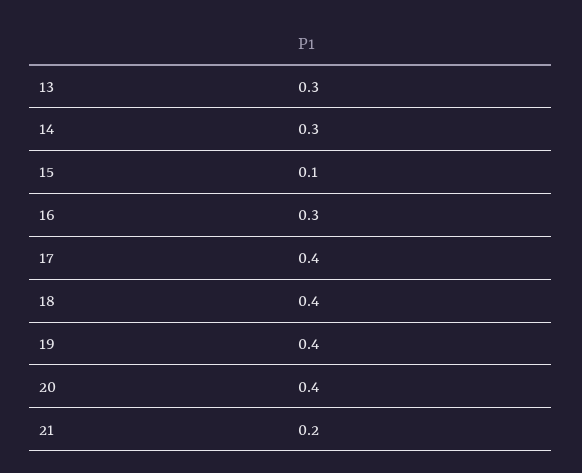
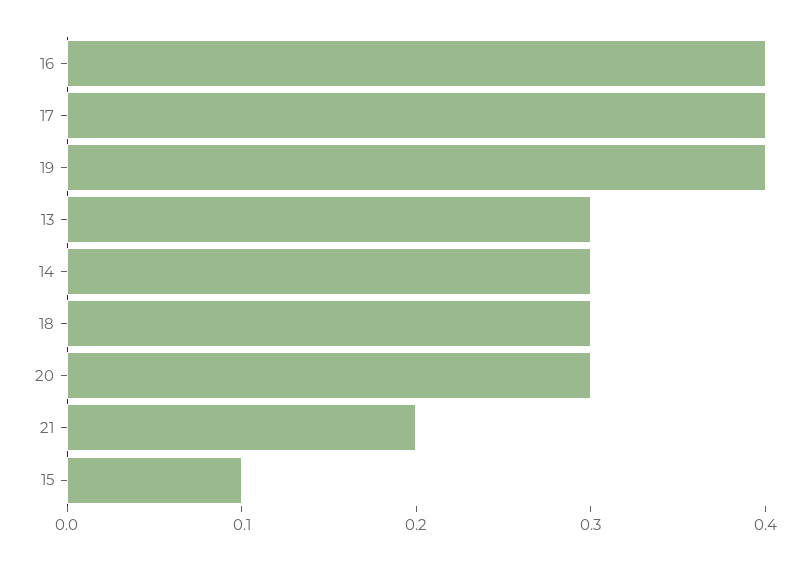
16: 0.3 -> 0.4
18: 0.4 -> 0.3
20: 0.4 -> 0.3

